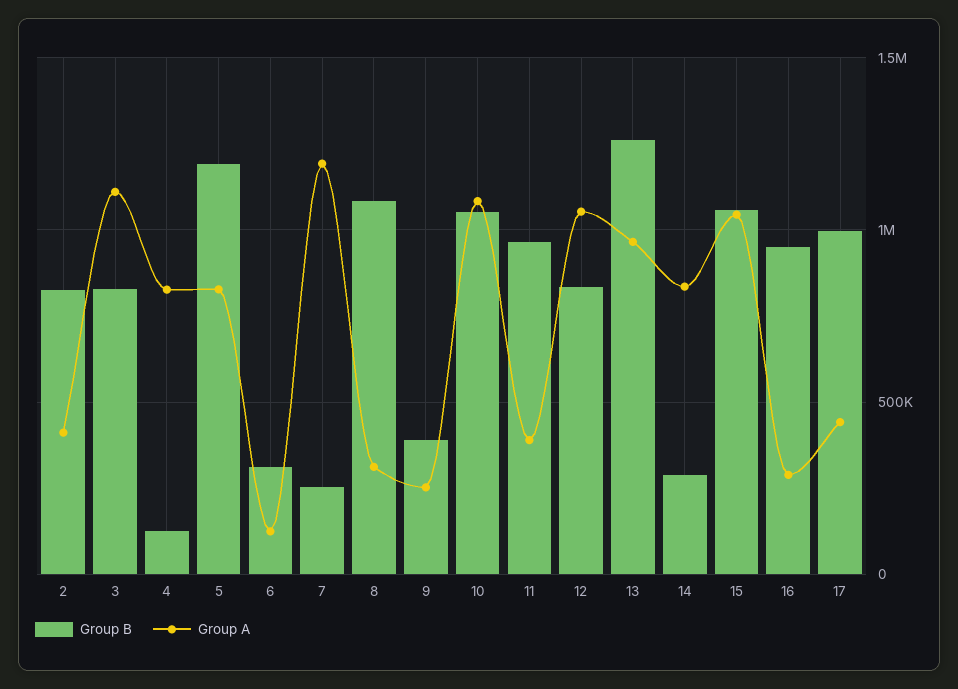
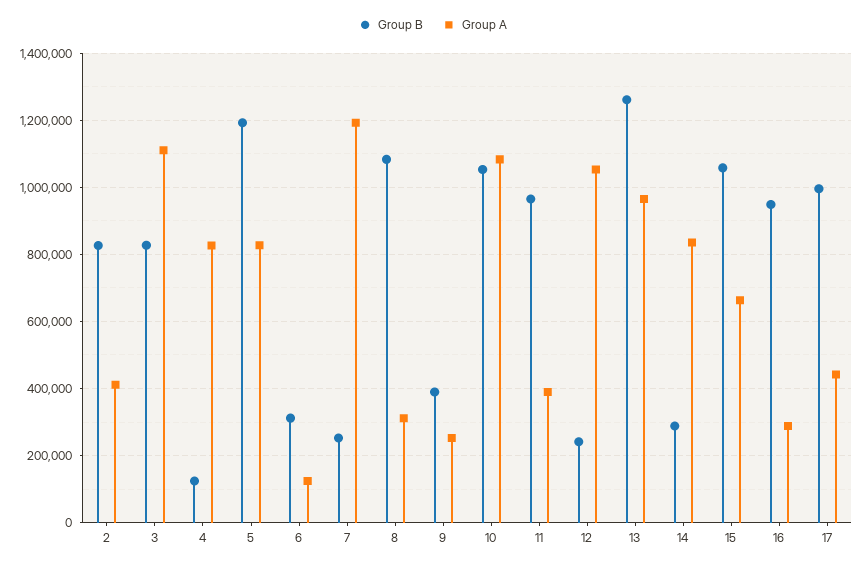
Group B, 12: 850000 -> 240000
Group A, 15: 1050000 -> 660000

